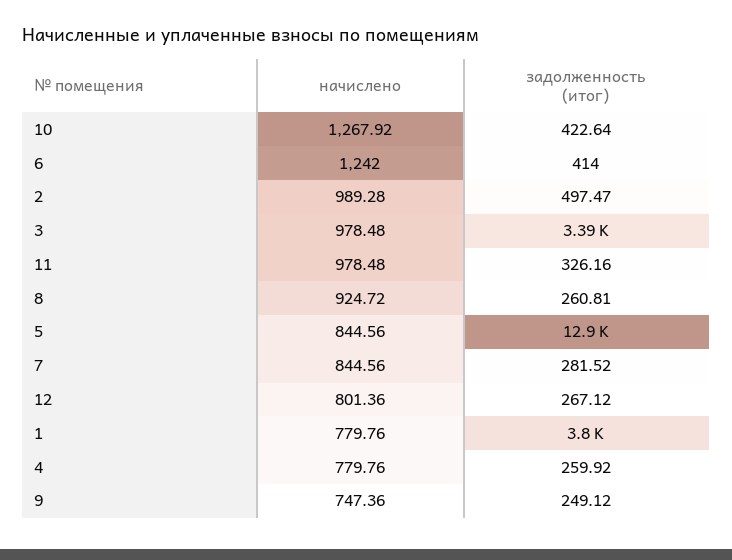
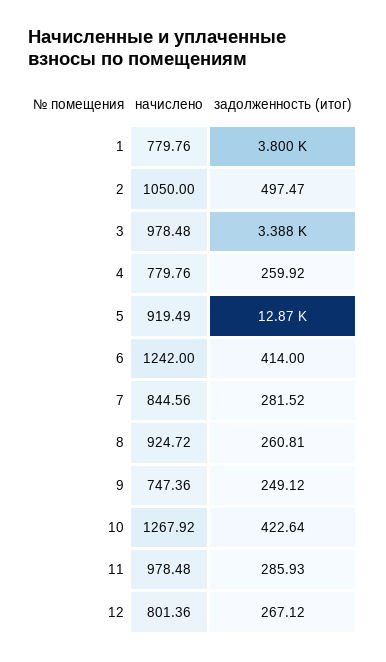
начислено, 2: 989.28 -> 1050
задолженность (итог), 11: 326.16 -> 285.93
начислено, 5: 844.56 -> 919.49

